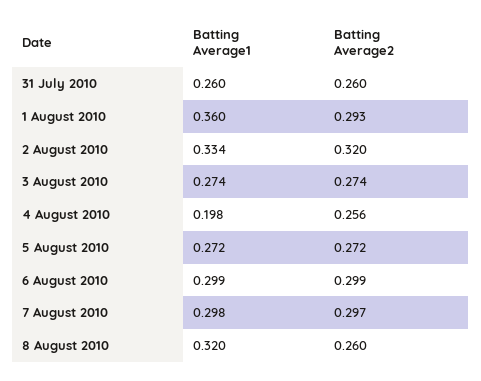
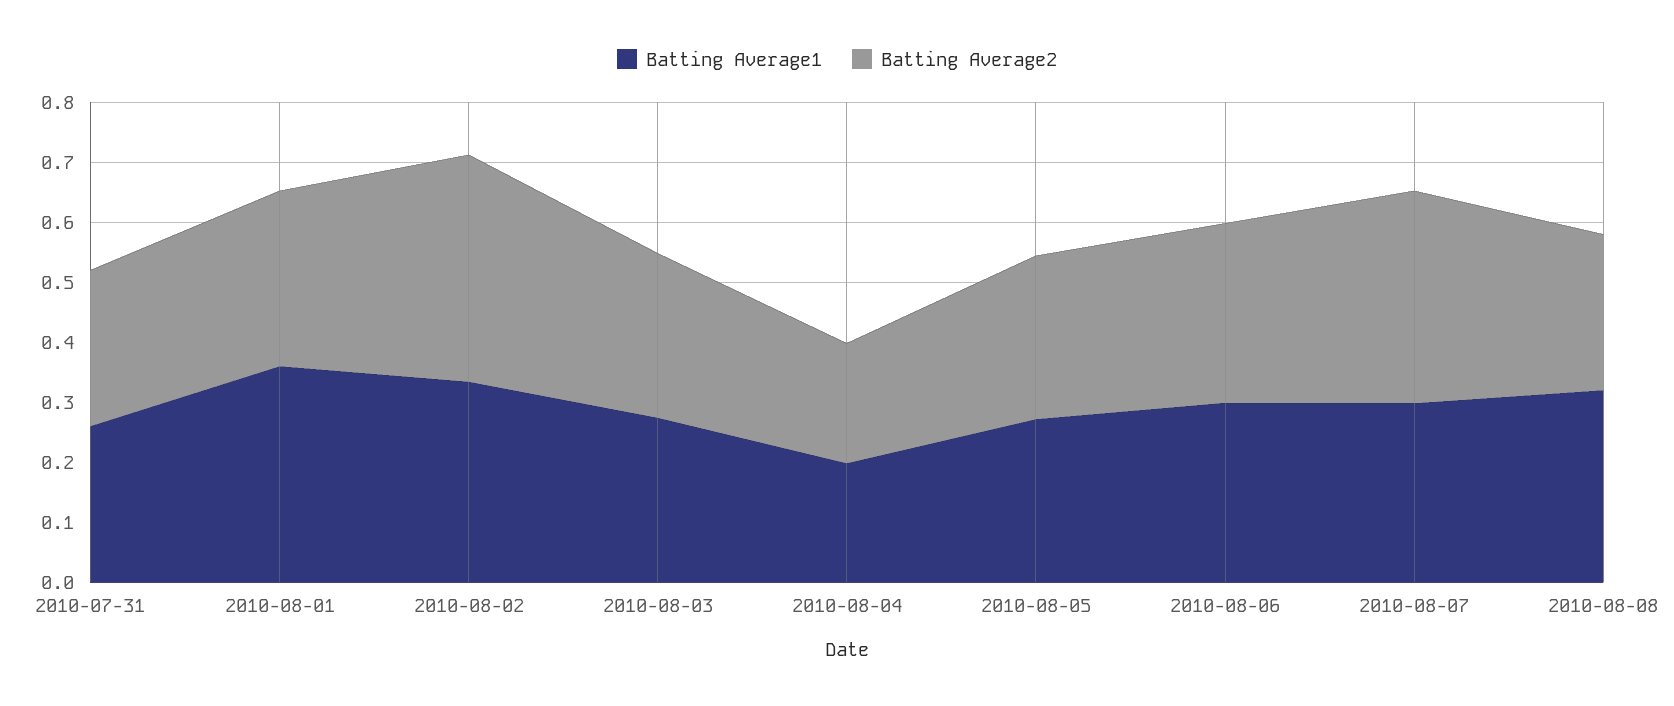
Batting Average2, 2 August 2010: 0.32 -> 0.38
Batting Average2, 4 August 2010: 0.256 -> 0.2
Batting Average2, 7 August 2010: 0.297 -> 0.36

